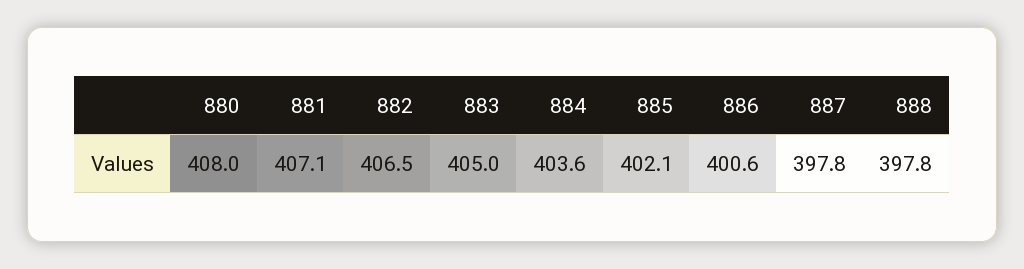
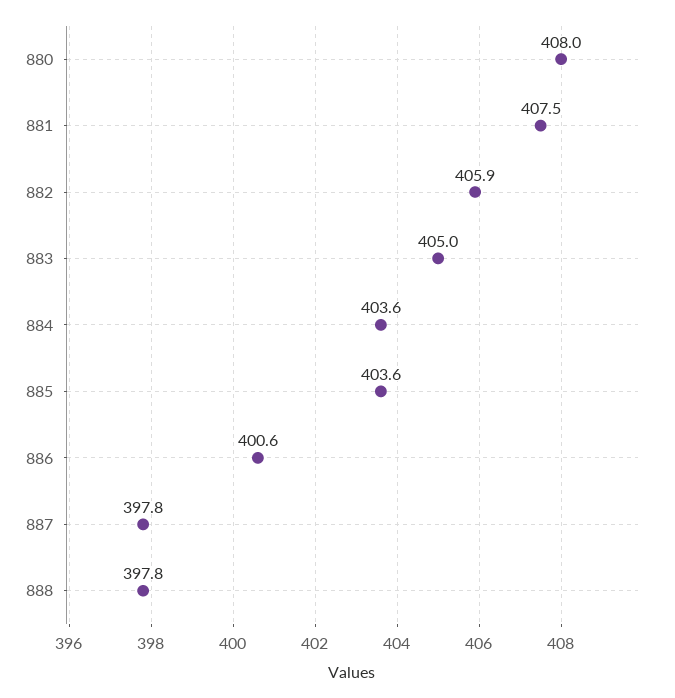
881: 407.1 -> 407.5
882: 406.5 -> 405.9
885: 402.1 -> 403.6

